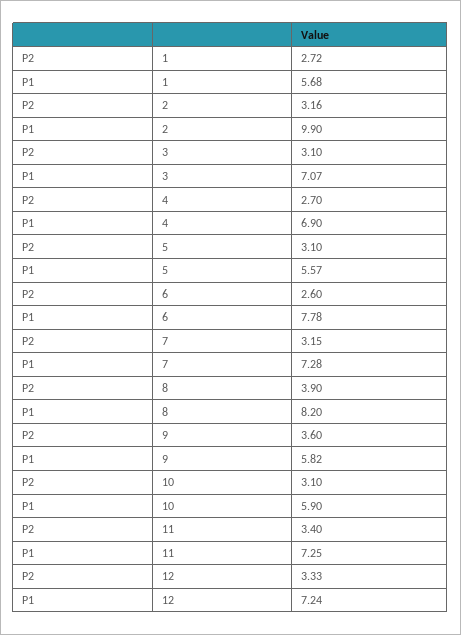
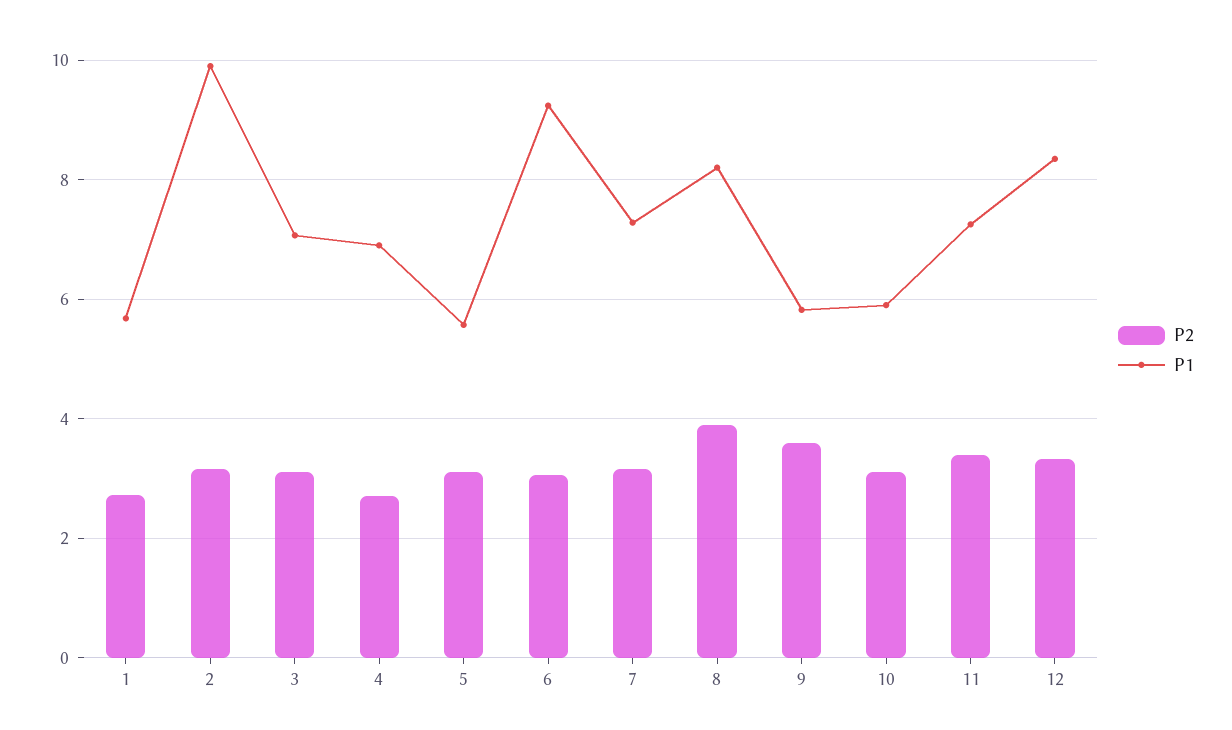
P2, 6: 2.6 -> 3
P1, 6: 7.78 -> 9.2
P1, 12: 7.24 -> 8.4

